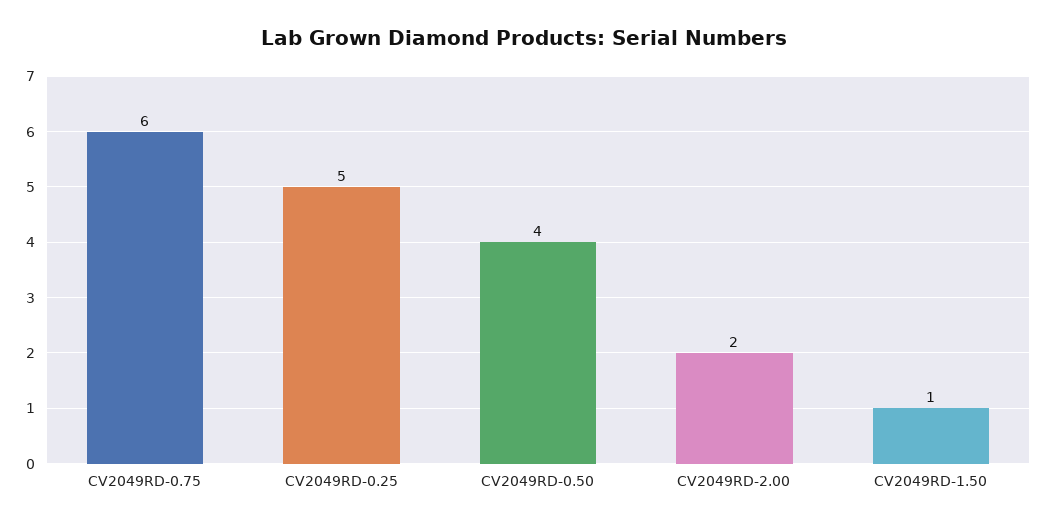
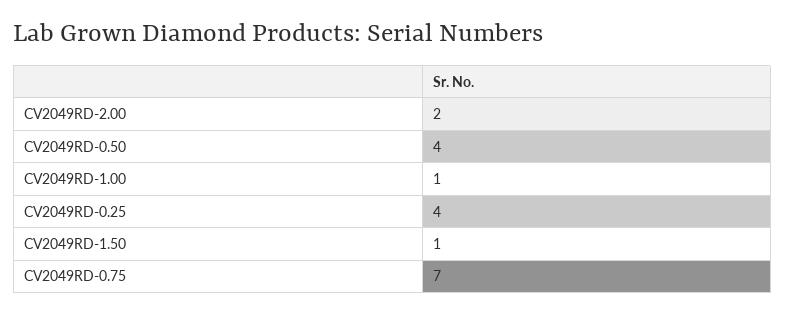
CV2049RD-0.75: 6 -> 7
CV2049RD-0.25: 5 -> 4
CV2049RD-1.00: none -> 1

